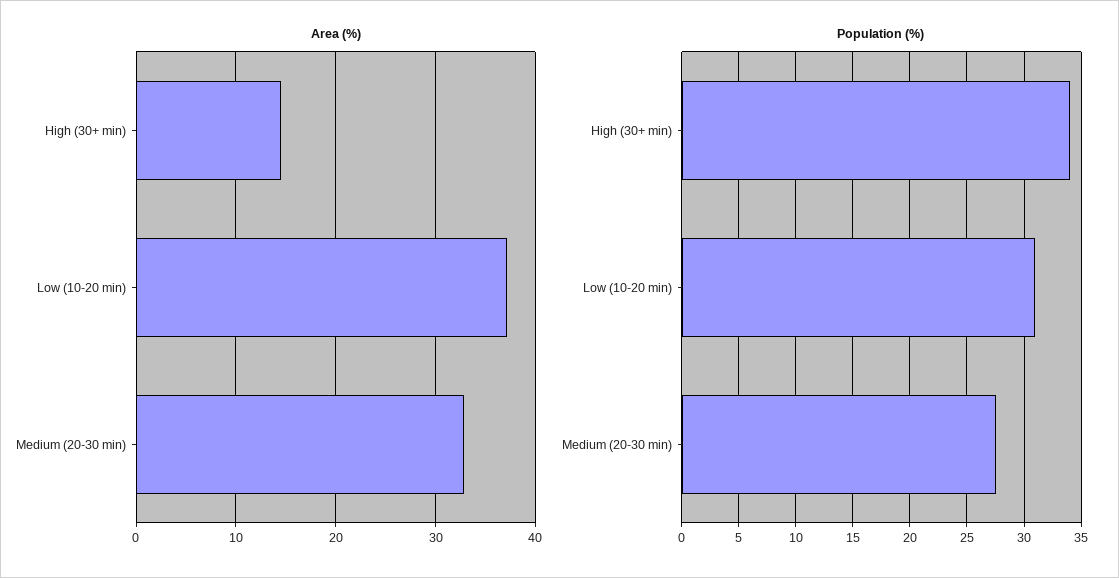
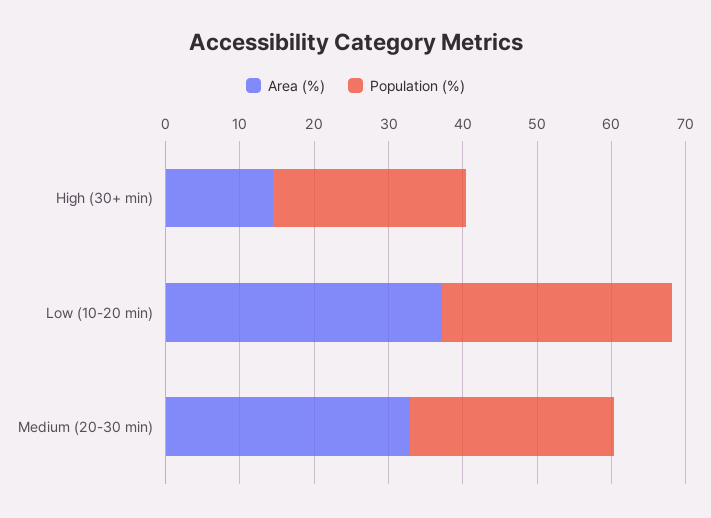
Population (%), High (30+ min): 34 -> 26

